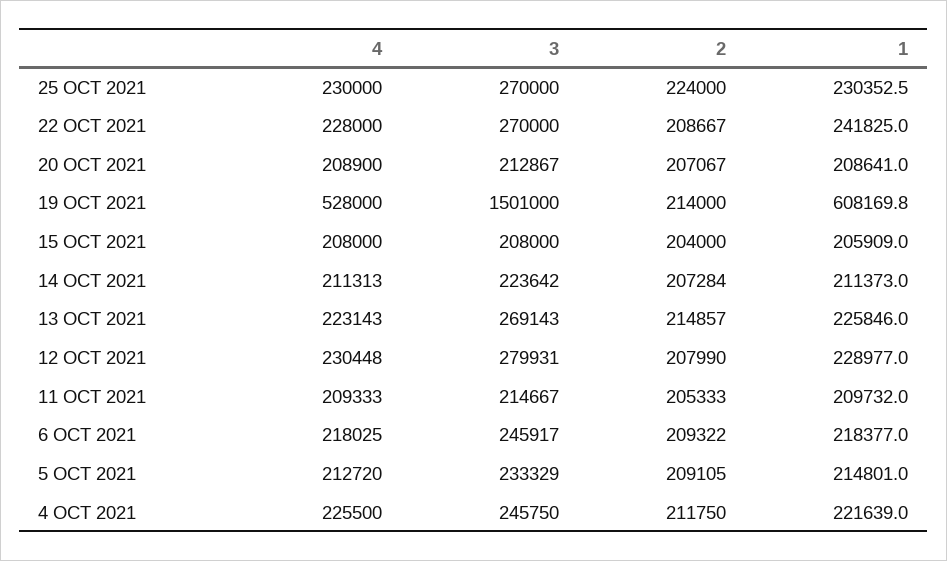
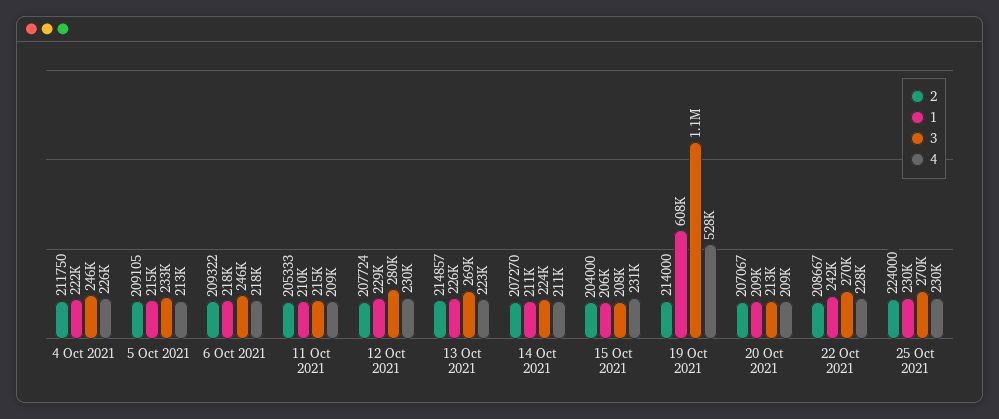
3, 19 OCT 2021: 1501000 -> 1100000
4, 15 OCT 2021: 208000 -> 231000
2, 14 OCT 2021: 207284 -> 207270
2, 12 OCT 2021: 207990 -> 207724

